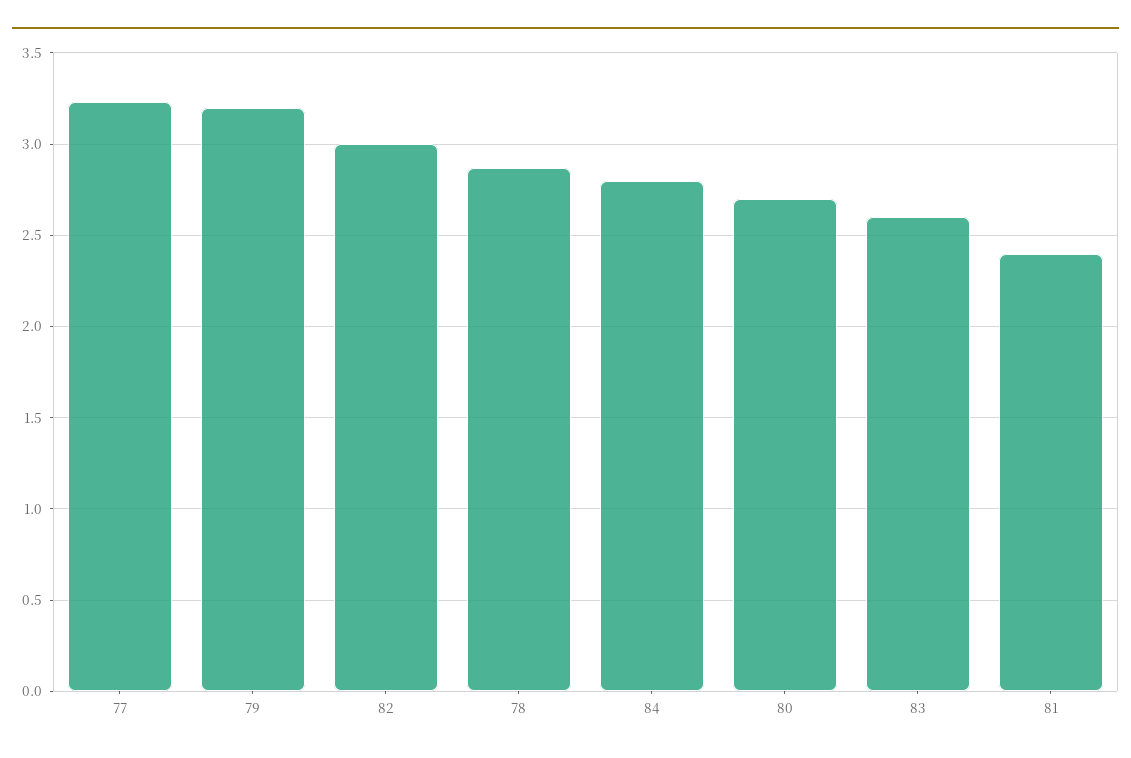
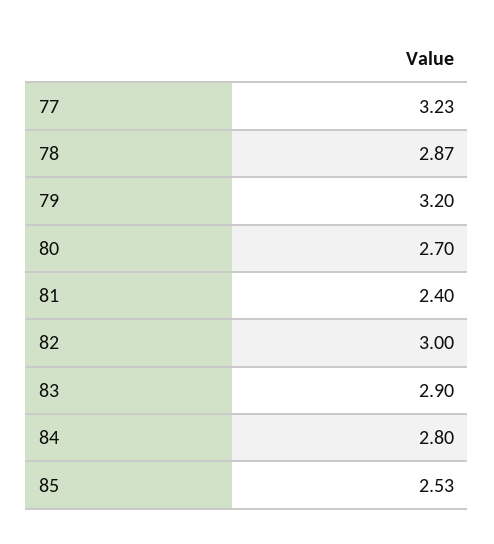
83: 2.6 -> 2.9
85: none -> 2.53

